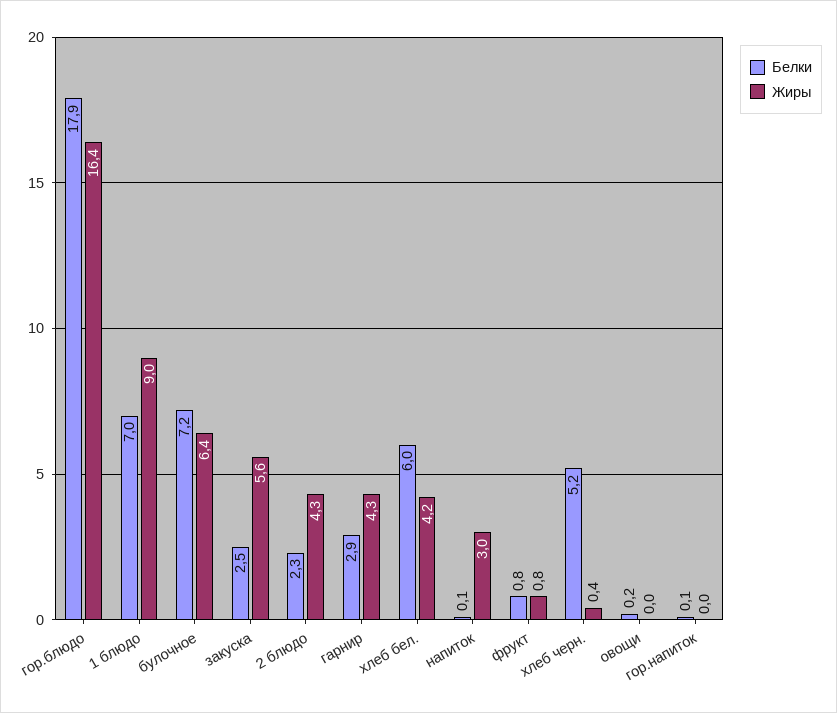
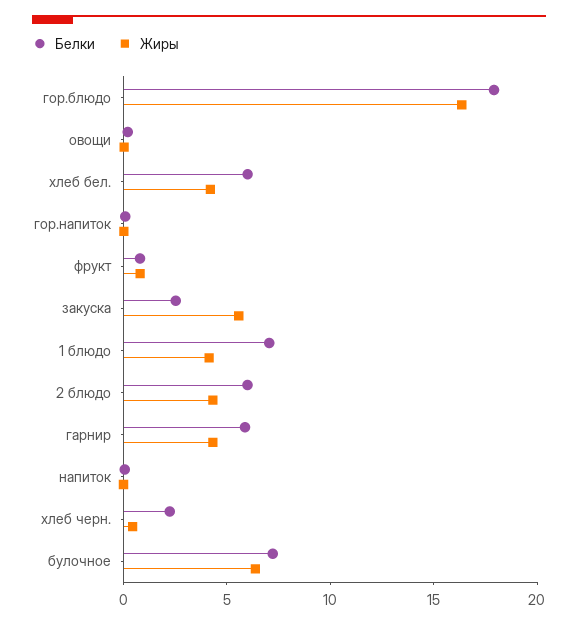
Жиры, 1 блюдо: 9 -> 4
Белки, 2 блюдо: 2.3 -> 6
Белки, гарнир: 2.9 -> 6
Жиры, напиток: 3 -> 0
Белки, хлеб черн.: 5.2 -> 2

